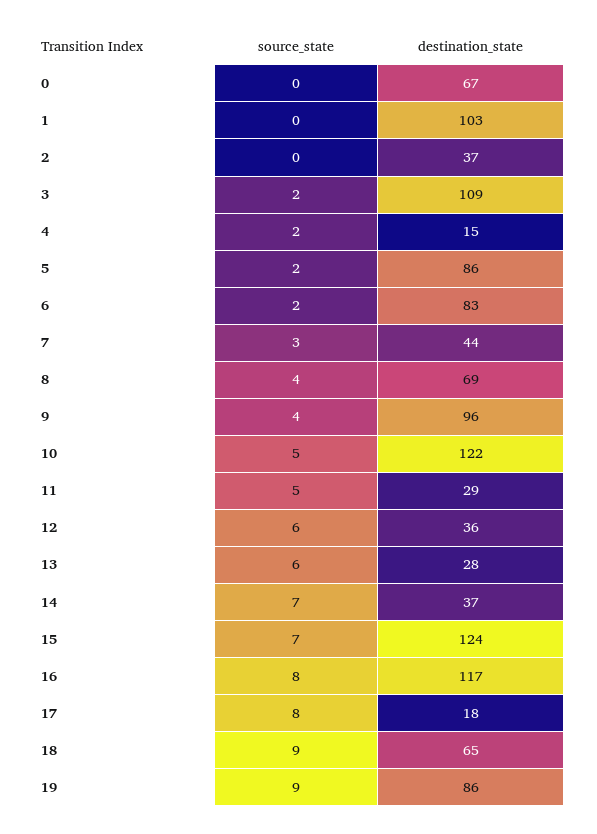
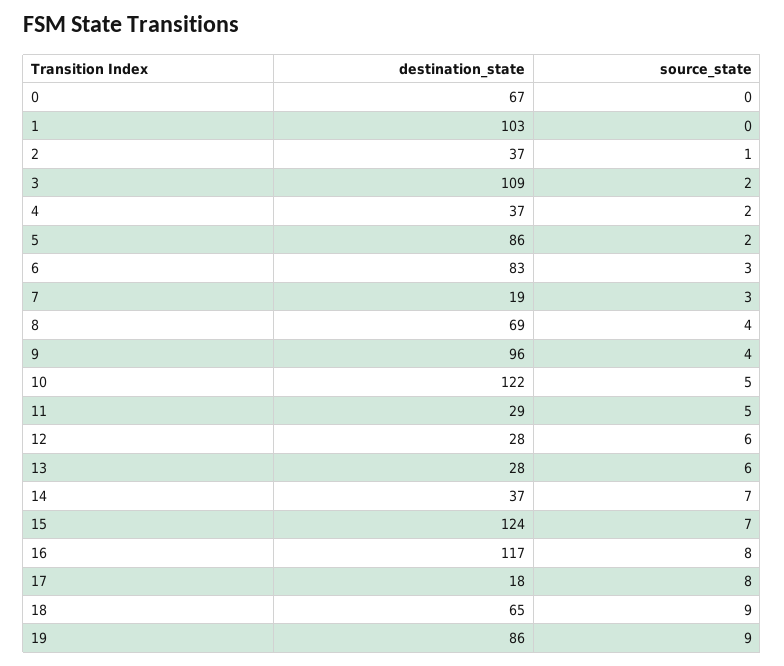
source_state, 2: 0 -> 1
destination_state, 4: 15 -> 37
source_state, 6: 2 -> 3
destination_state, 7: 44 -> 19
destination_state, 12: 36 -> 28

